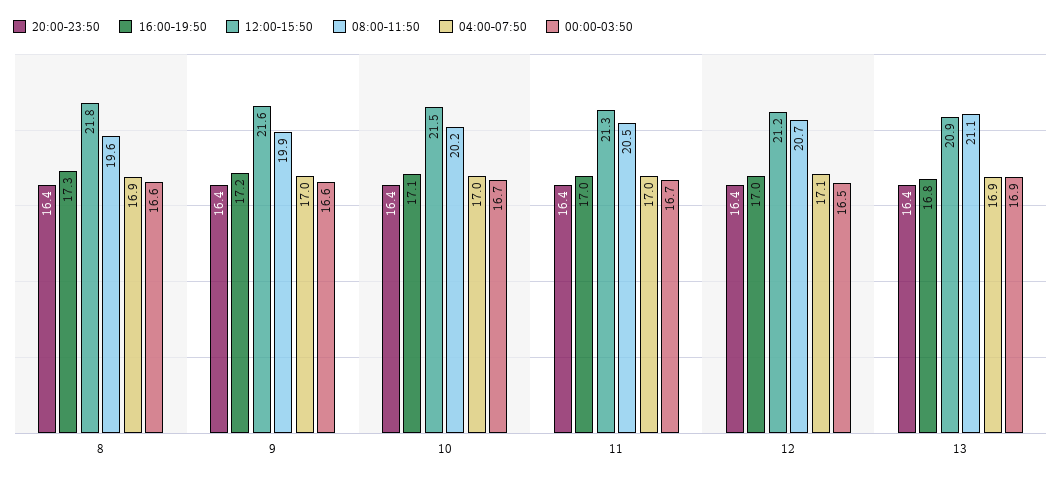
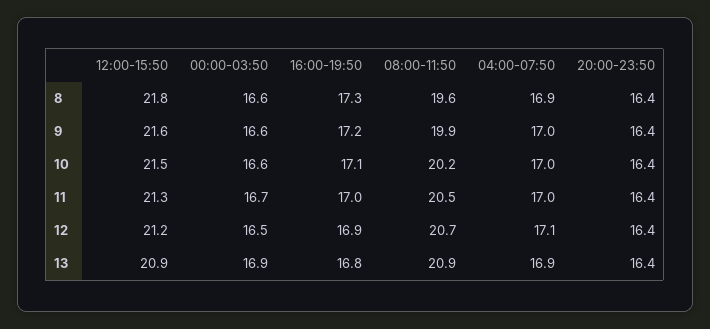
00:00-03:50, 10: 16.7 -> 16.6
16:00-19:50, 12: 17 -> 16.9
08:00-11:50, 13: 21.1 -> 20.9

